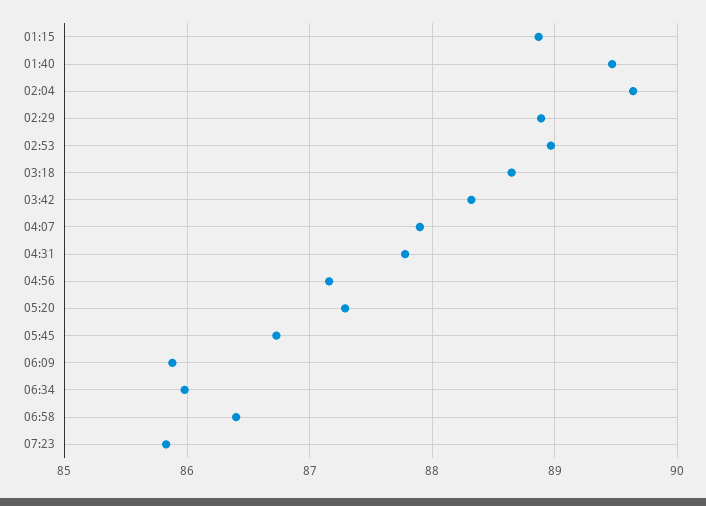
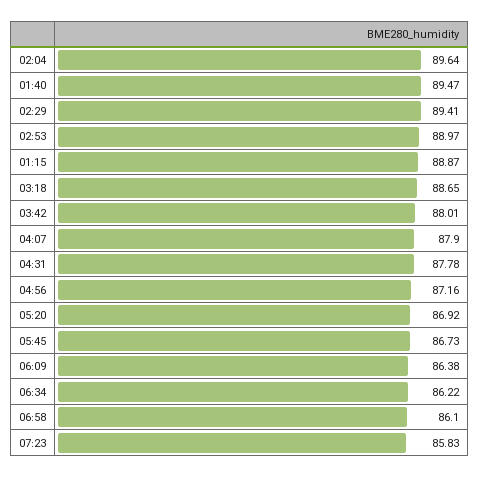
02:29: 88.9 -> 89.41
03:42: 88.3 -> 88.01
05:20: 87.3 -> 86.92
06:09: 85.9 -> 86.38
06:34: 86 -> 86.22
06:58: 86.4 -> 86.1

